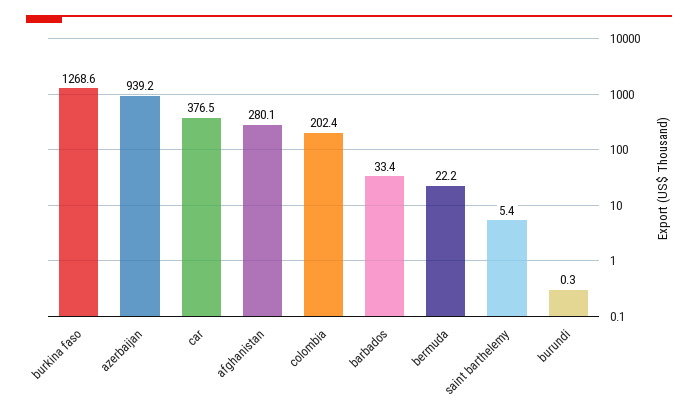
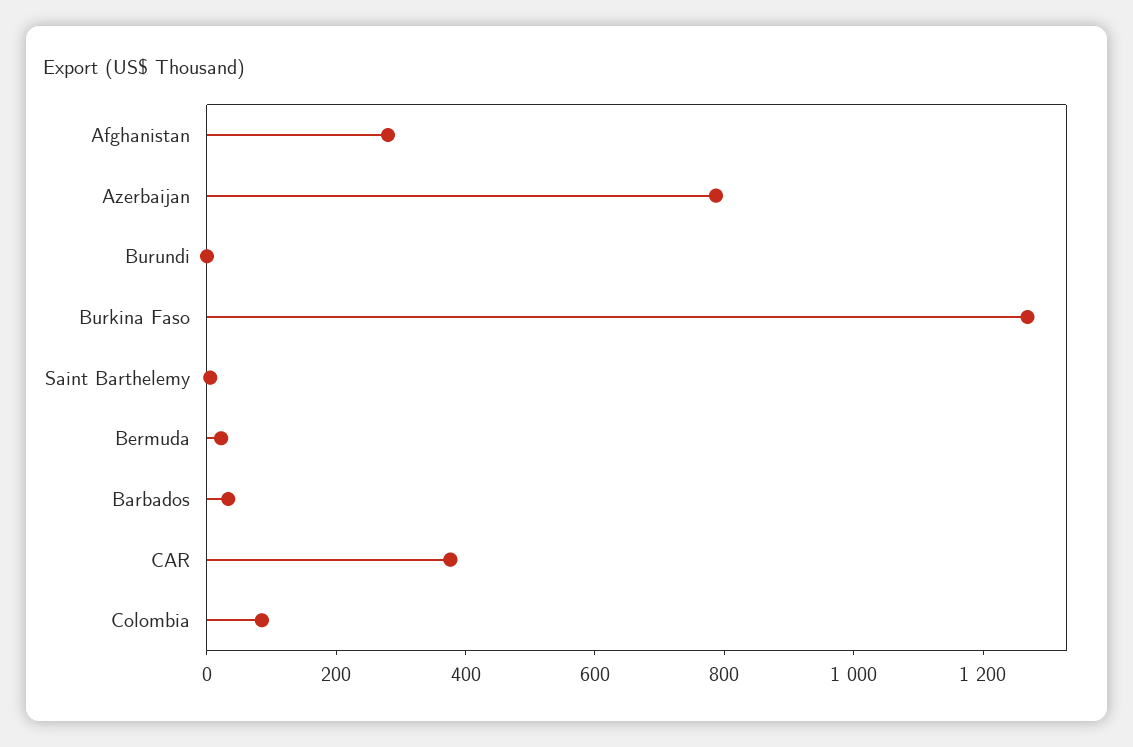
azerbaijan: 939.2 -> 800
colombia: 202.4 -> 100

